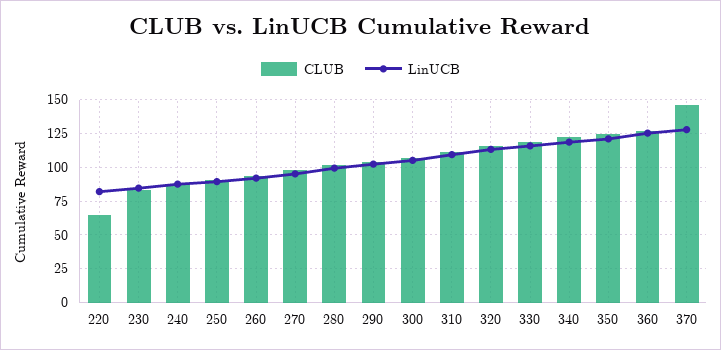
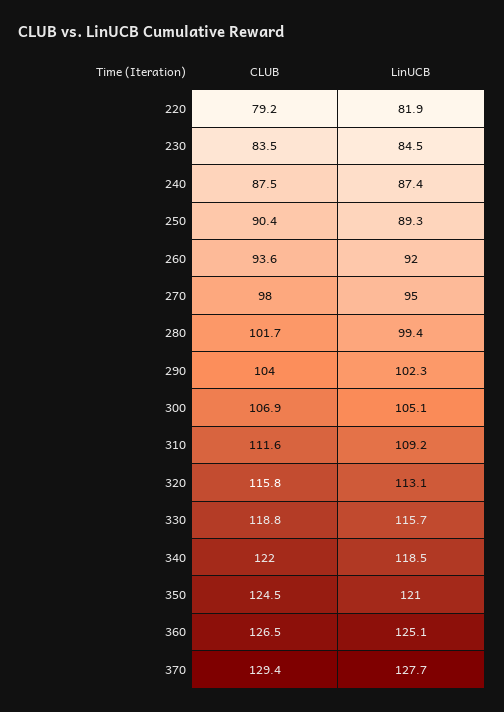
CLUB, 220: 65 -> 79.2
CLUB, 370: 145 -> 129.4

